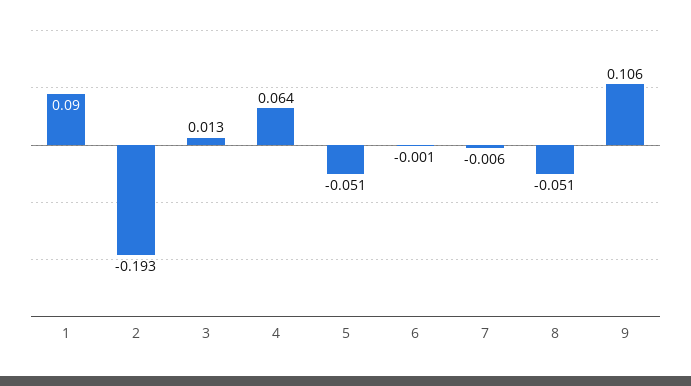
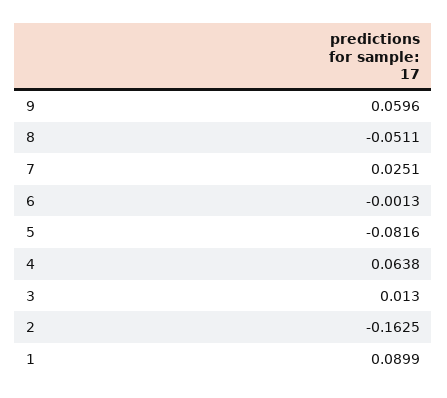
2: -0.193 -> -0.1625
5: -0.051 -> -0.0816
7: -0.006 -> 0.0251
9: 0.106 -> 0.0596

